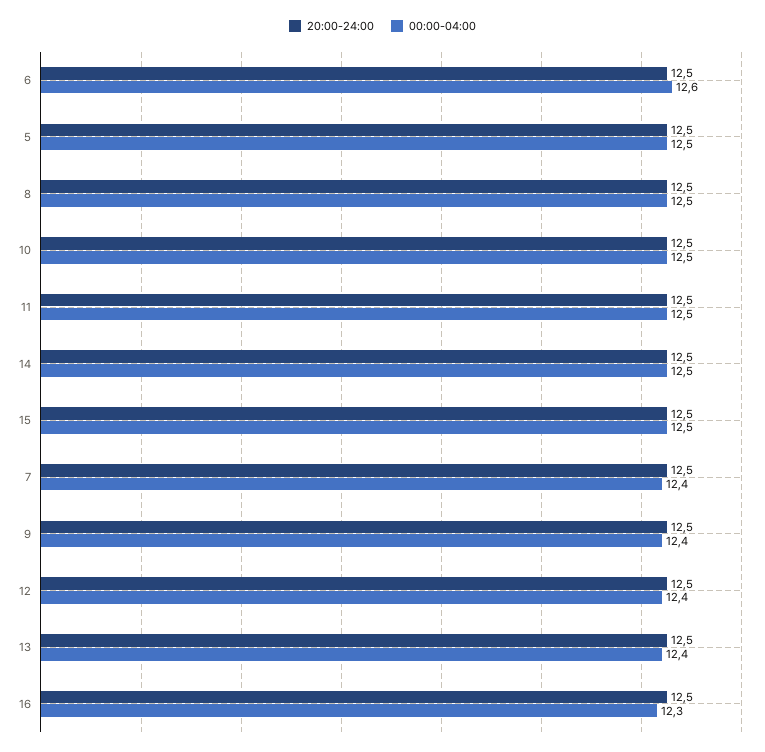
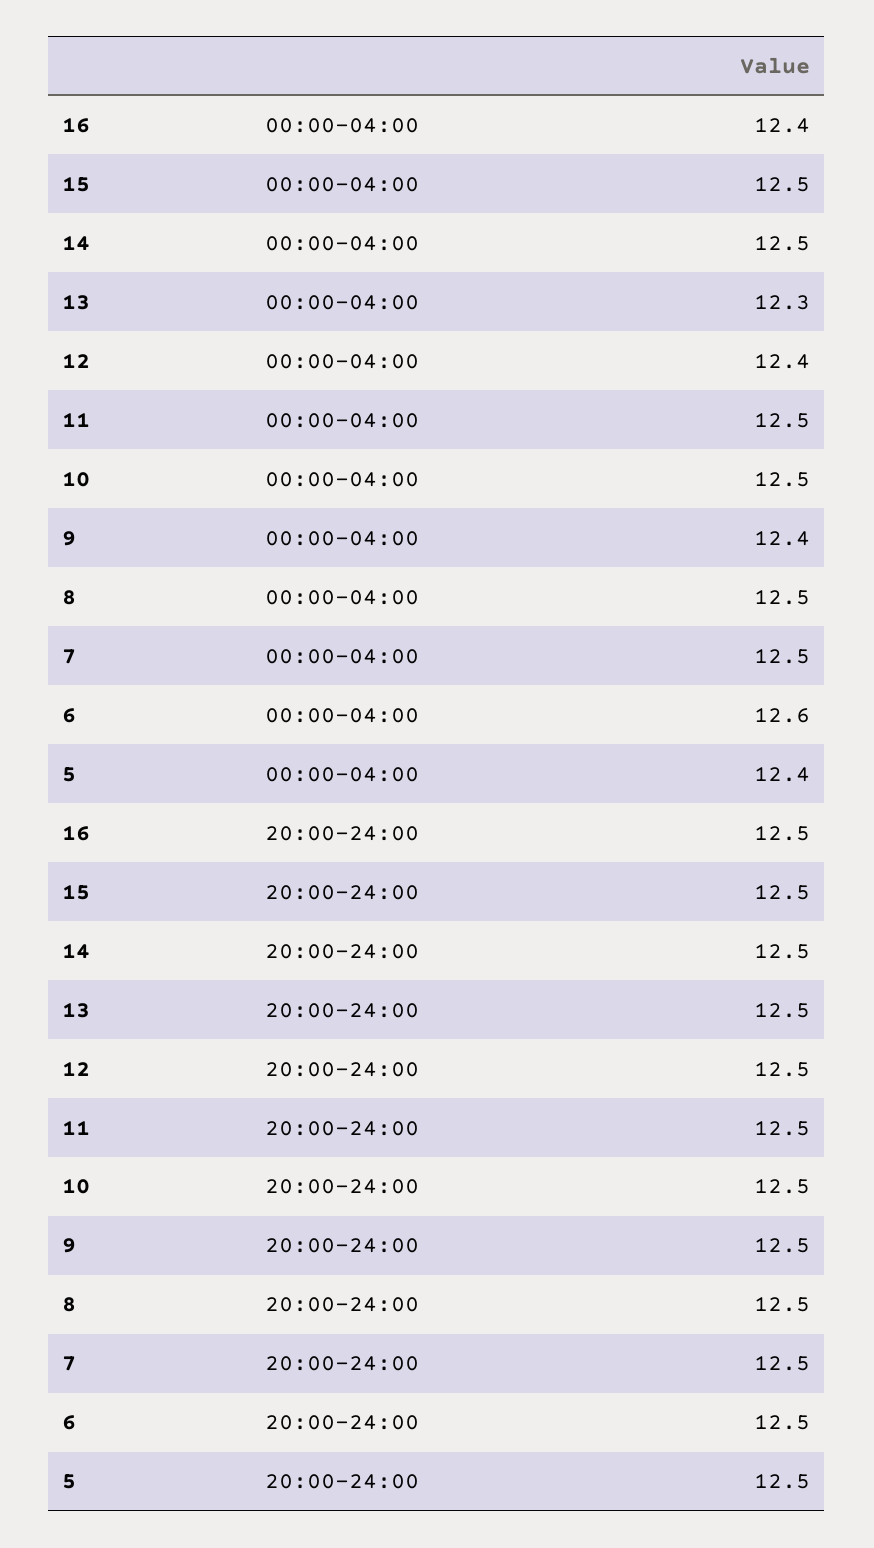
00:00-04:00, 5: 12.5 -> 12.4
00:00-04:00, 7: 12.4 -> 12.5
00:00-04:00, 13: 12.4 -> 12.3
00:00-04:00, 16: 12.3 -> 12.4

